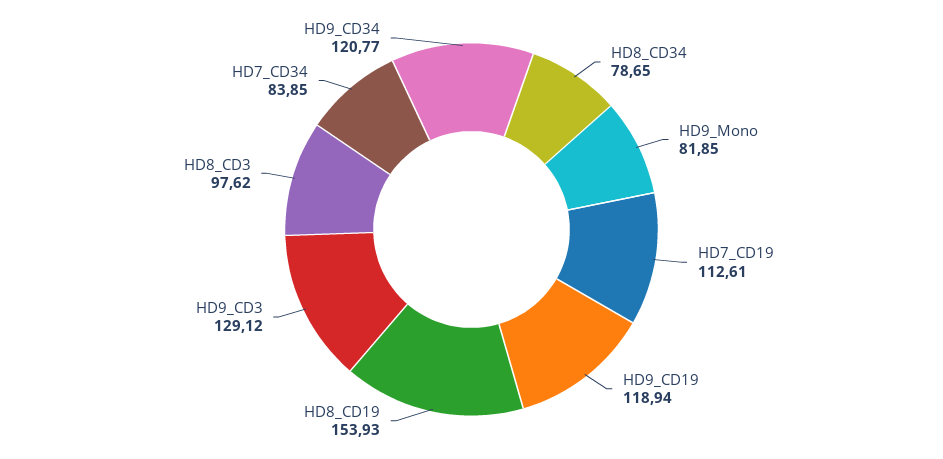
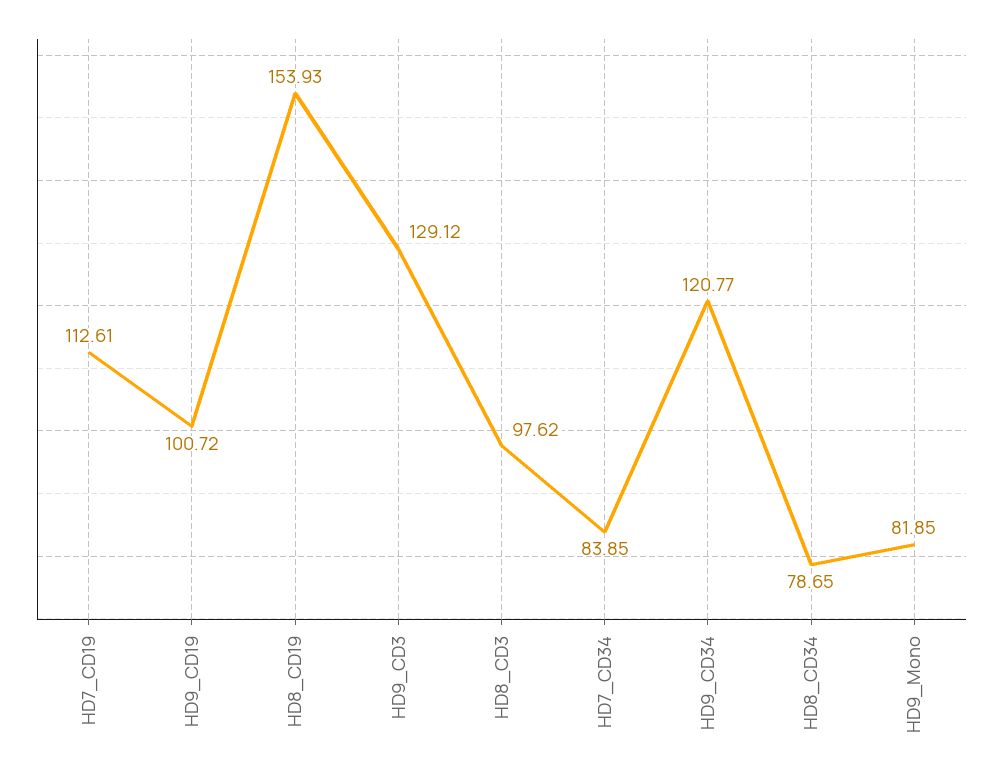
HD9_CD19: 118.94 -> 100.72

